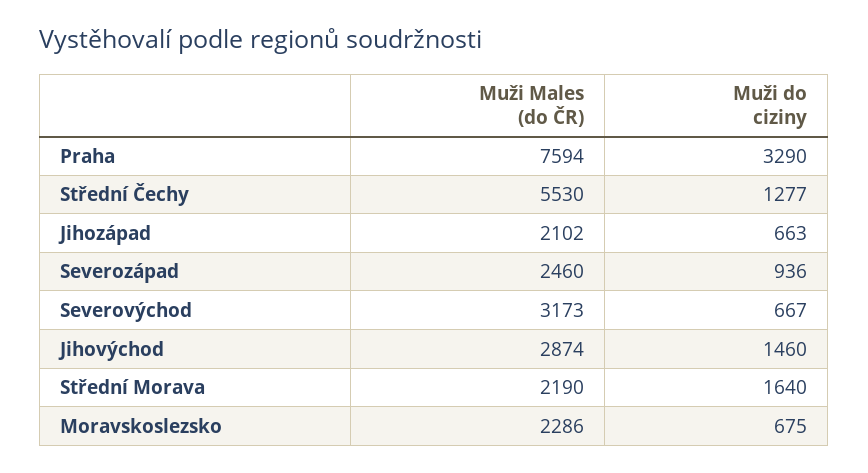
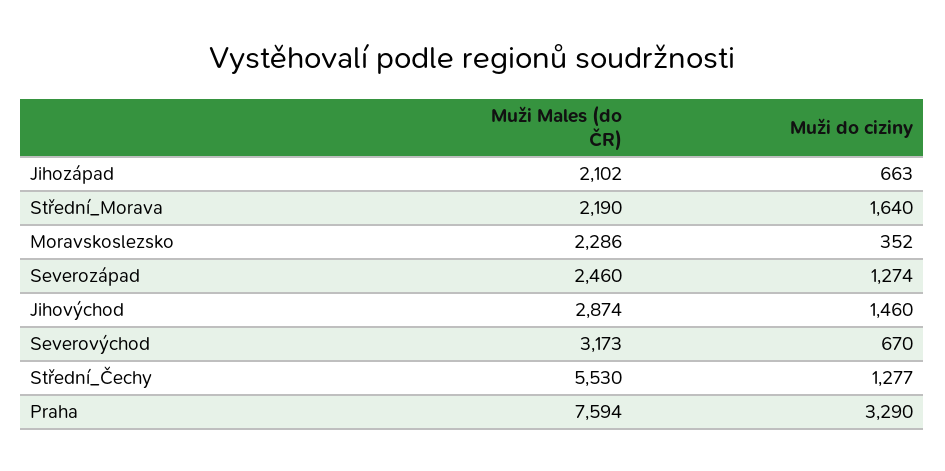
Muži do ciziny, Severozápad: 936 -> 1274
Muži do ciziny, Severovýchod: 667 -> 670
Muži do ciziny, Moravskoslezsko: 675 -> 352

